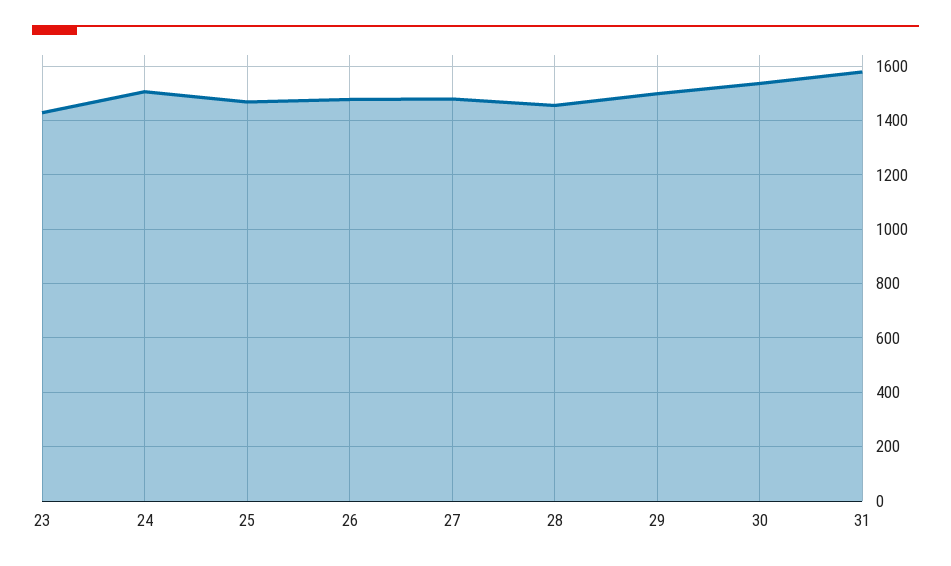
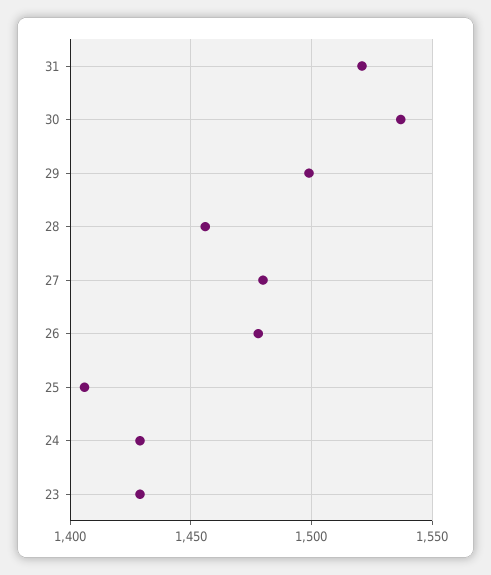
24: 1500 -> 1430
25: 1475 -> 1405
31: 1575 -> 1520

